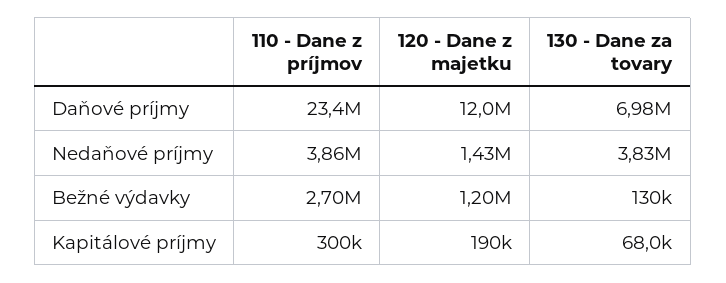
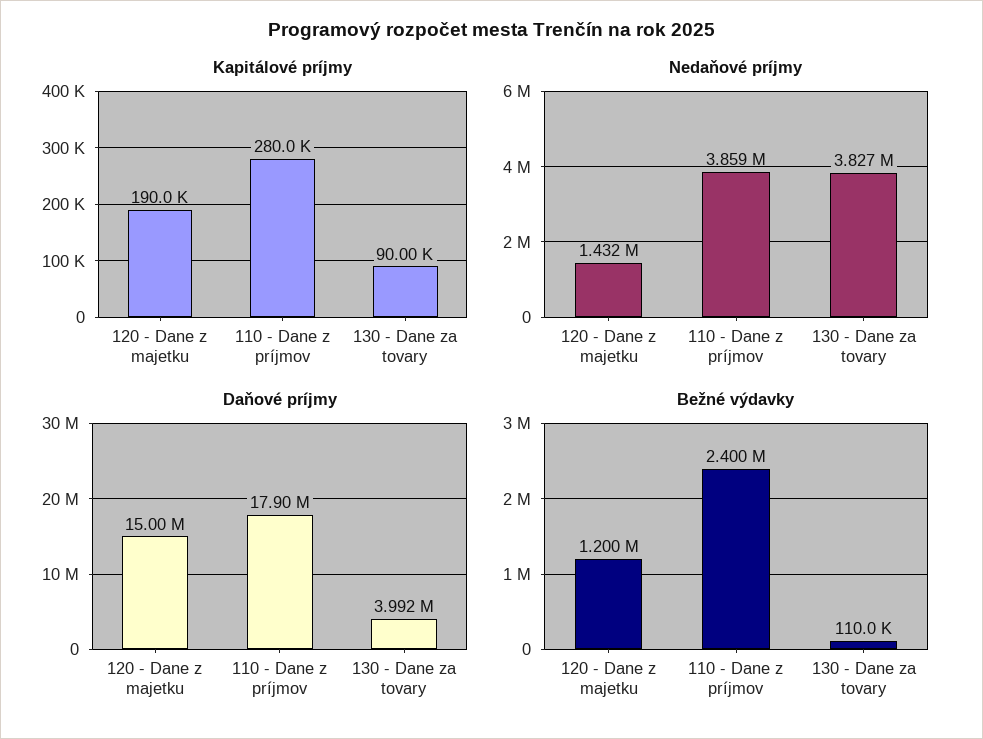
Daňové príjmy, 110 - Dane z príjmov: 23400000 -> 17900000
Daňové príjmy, 120 - Dane z majetku: 12000000 -> 15000000
Daňové príjmy, 130 - Dane za tovary: 6980000 -> 3992000
Bežné výdavky, 110 - Dane z príjmov: 2700000 -> 2400000
Bežné výdavky, 130 - Dane za tovary: 130000 -> 110000
Kapitálové príjmy, 110 - Dane z príjmov: 300000 -> 280000
Kapitálové príjmy, 130 - Dane za tovary: 68000 -> 90000

